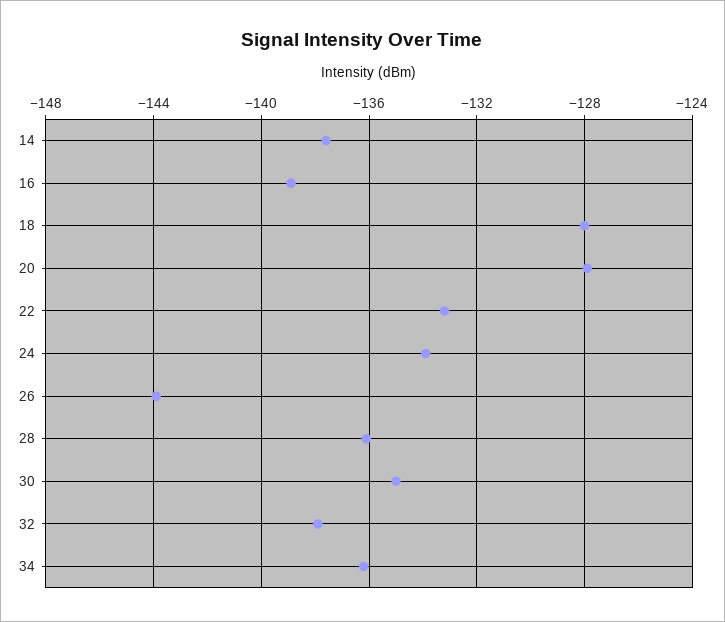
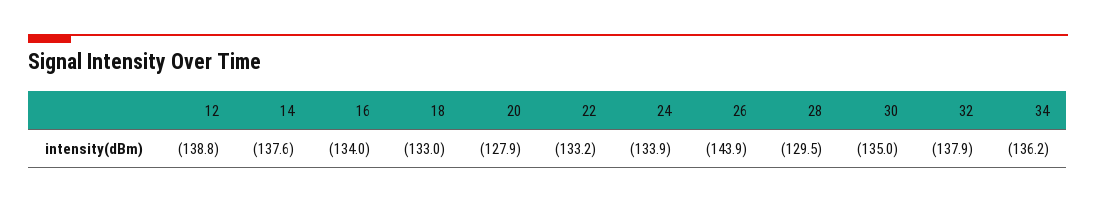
16: -139 -> -134
18: -128 -> -133
28: -136 -> -129.5
12: none -> -138.8

